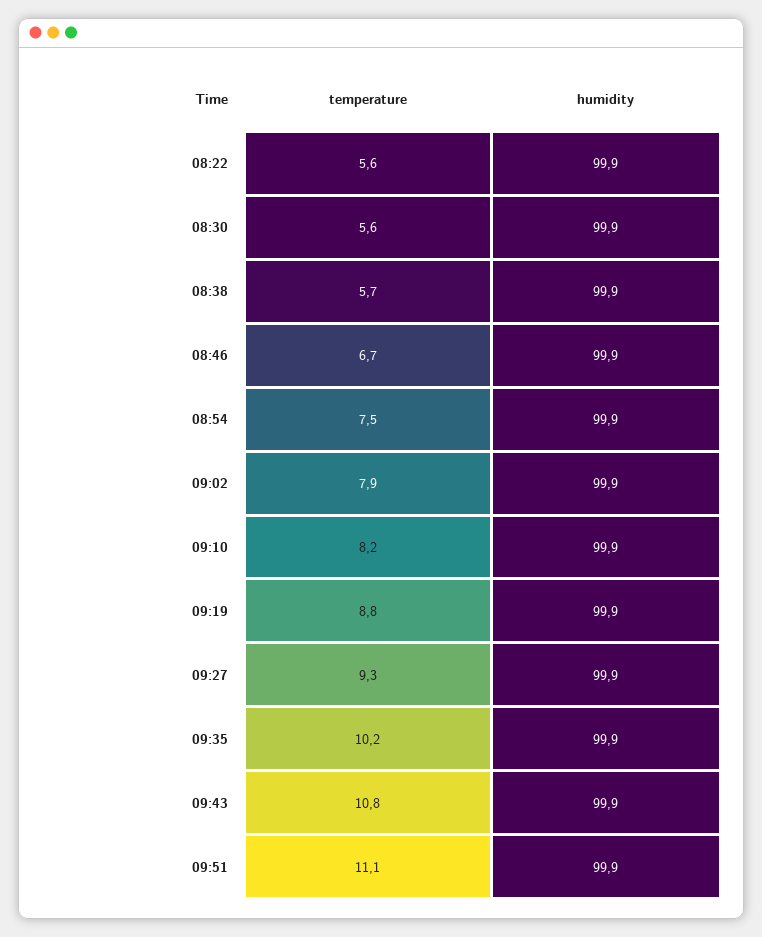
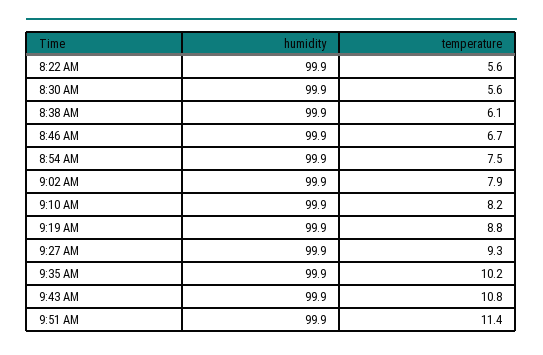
temperature, 08:38: 5.7 -> 6.1
temperature, 09:51: 11.1 -> 11.4

